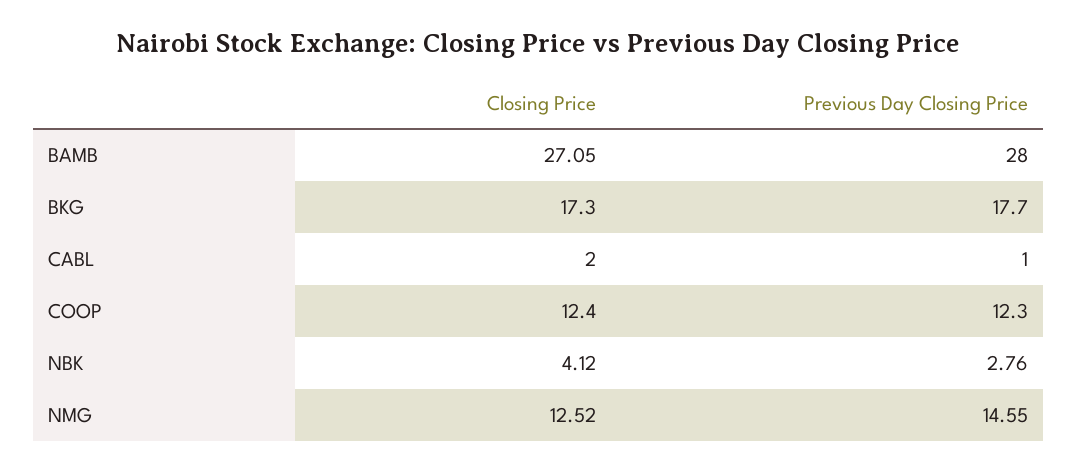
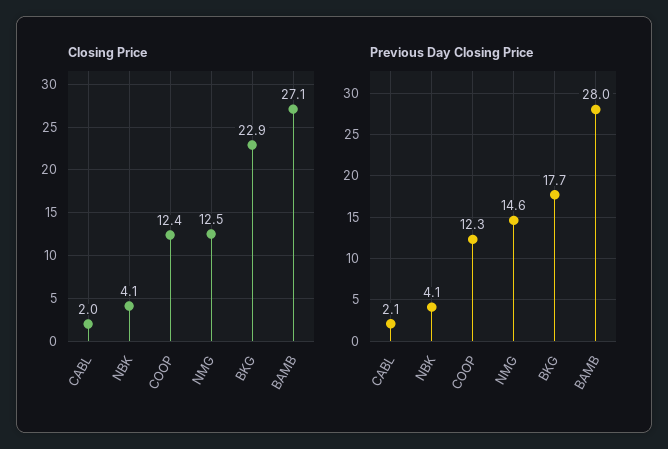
Closing Price, BKG: 17.3 -> 22.9
Previous Day Closing Price, CABL: 1 -> 2.1
Previous Day Closing Price, NBK: 2.76 -> 4.1

